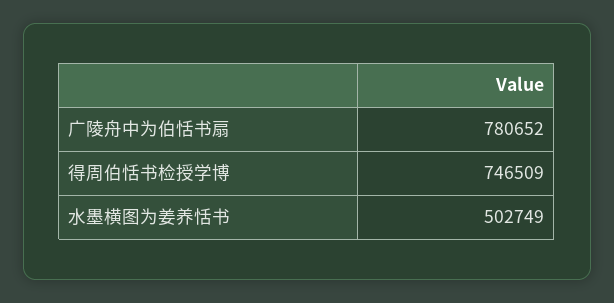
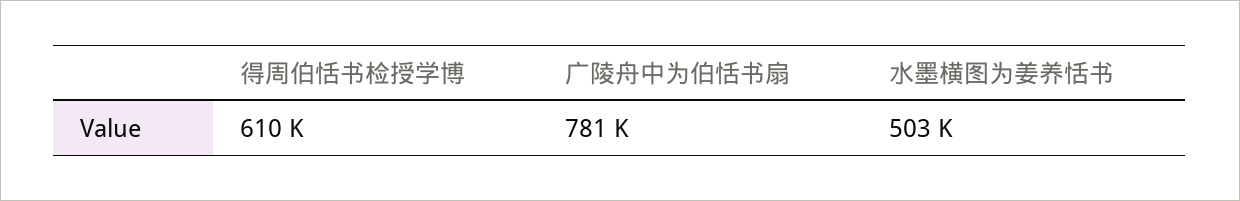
得周伯恬书检授学博: 746509 -> 610000

